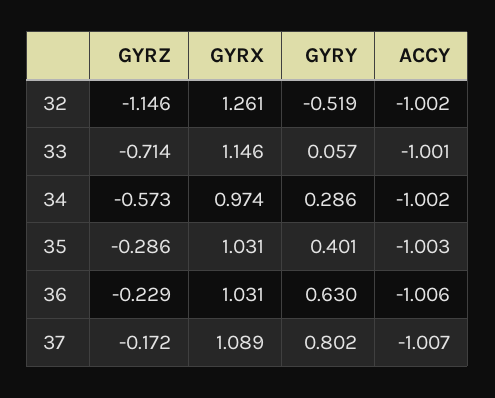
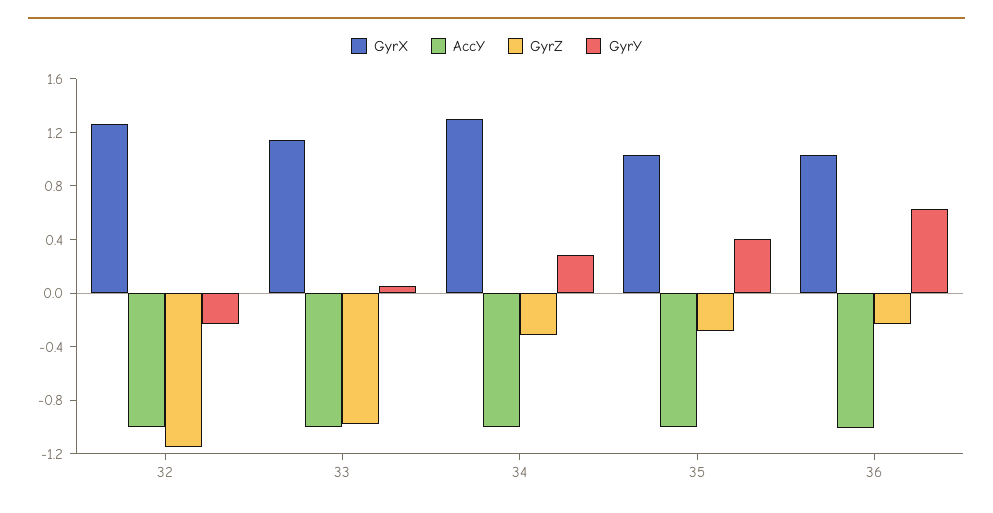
GYRY, 32: -0.519 -> -0.2
GYRZ, 33: -0.714 -> -1
GYRZ, 34: -0.573 -> -0.3
GYRX, 34: 0.974 -> 1.3
GYRZ, 37: -0.172 -> none
GYRX, 37: 1.089 -> none
GYRY, 37: 0.802 -> none
ACCY, 37: -1.007 -> none

